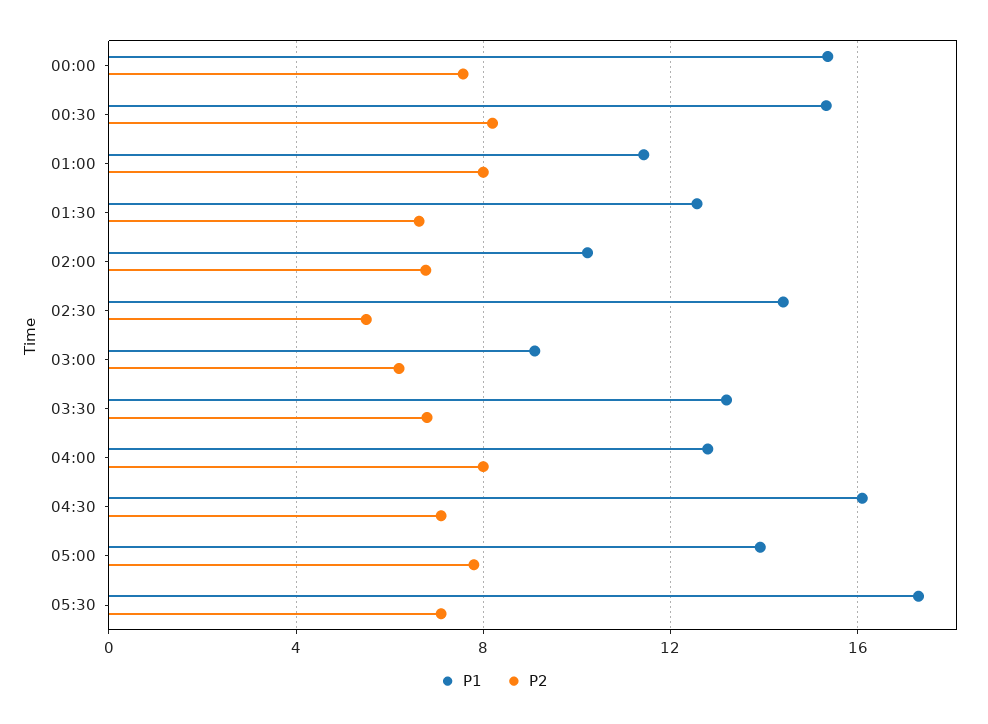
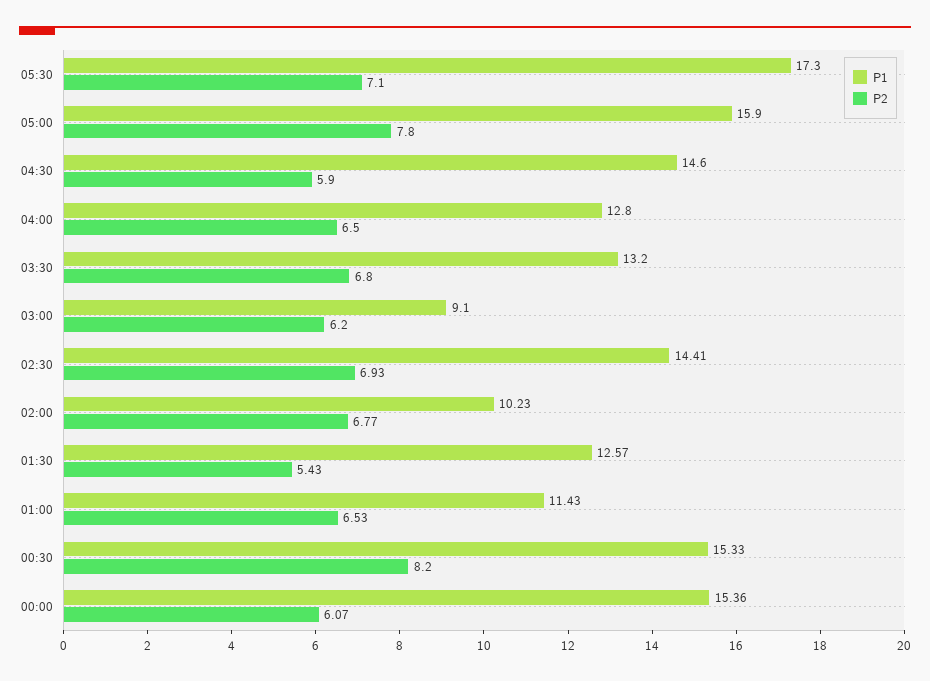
P2, 00:00: 7.5 -> 6.07
P2, 01:00: 8 -> 6.53
P2, 01:30: 6.5 -> 5.43
P2, 02:30: 5.5 -> 6.93
P2, 04:00: 8 -> 6.5
P1, 04:30: 16 -> 14.6
P2, 04:30: 7 -> 5.9
P1, 05:00: 14 -> 15.9

